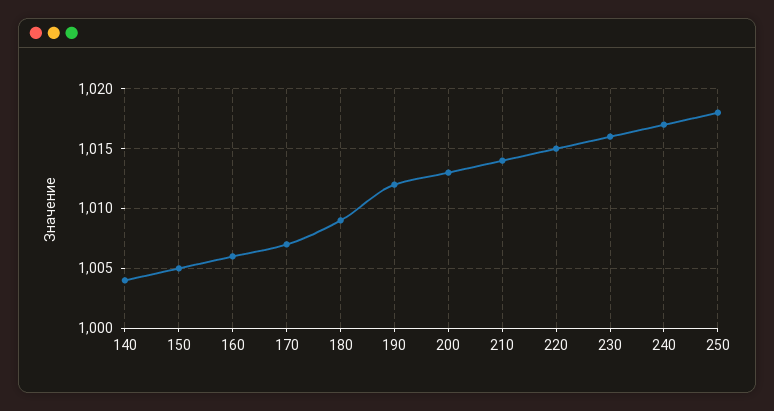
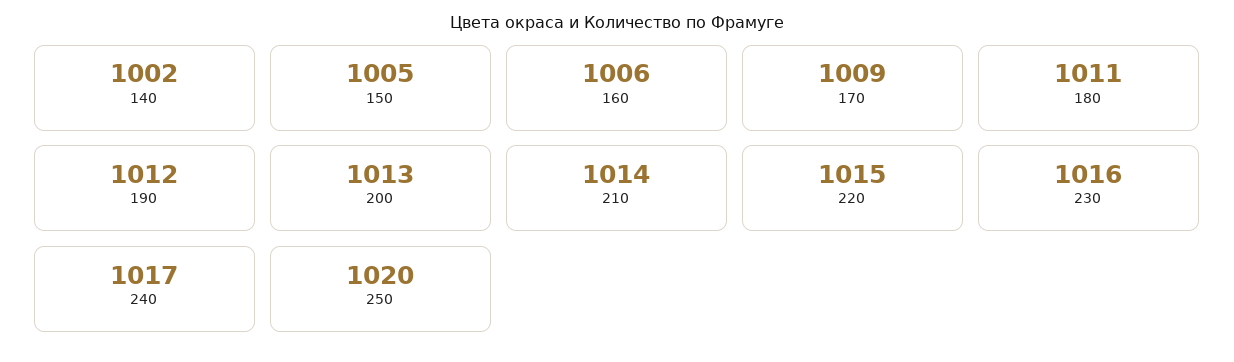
140: 1004 -> 1002
170: 1007 -> 1009
180: 1009 -> 1011
250: 1018 -> 1020

